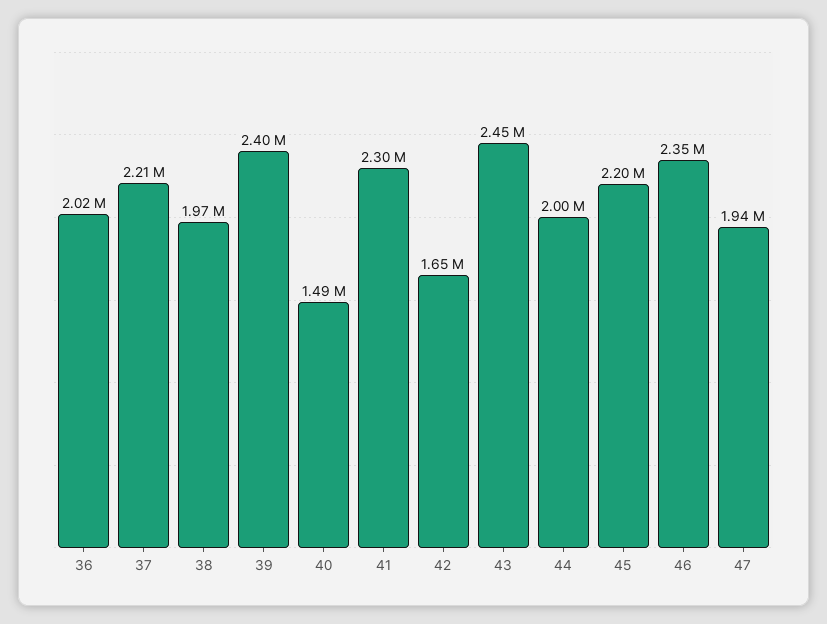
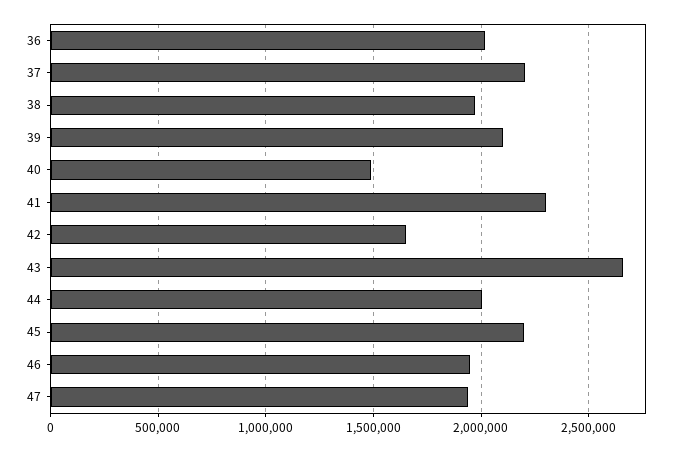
39: 2400000 -> 2100000
43: 2450000 -> 2650000
46: 2350000 -> 1950000

